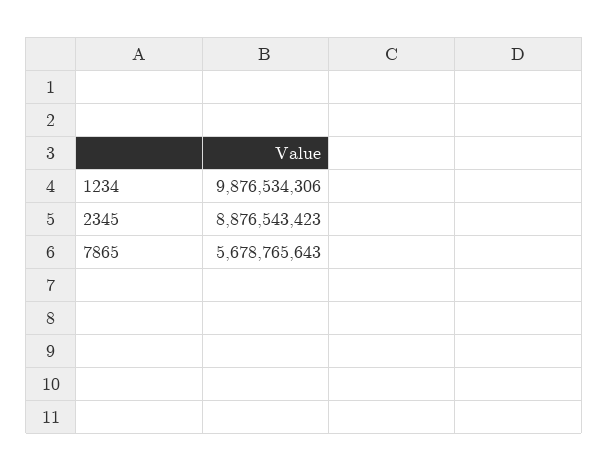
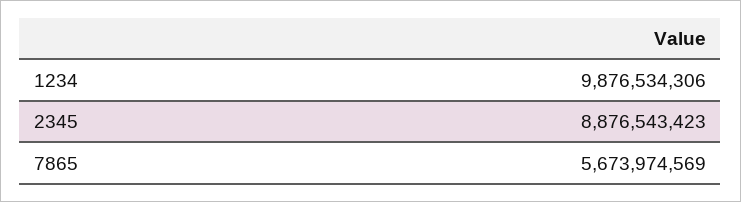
7865: 5678765643 -> 5673974569

